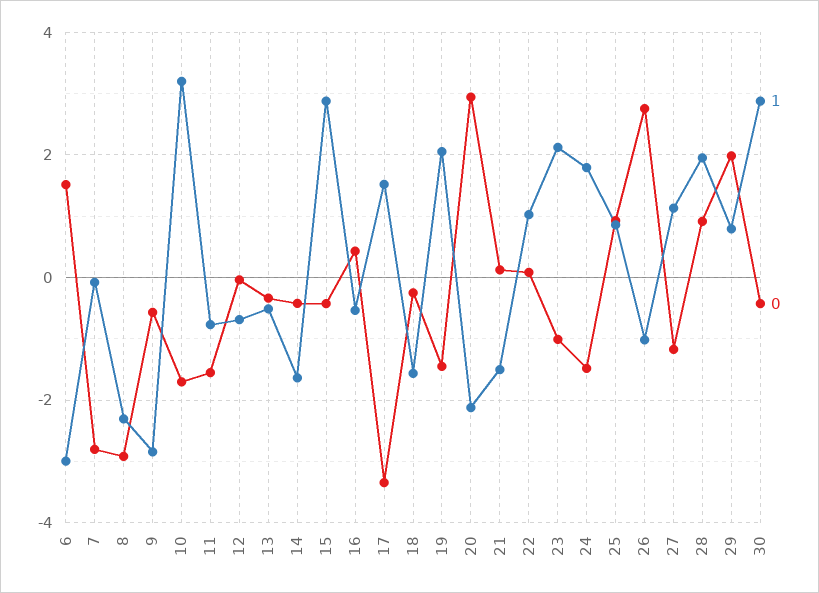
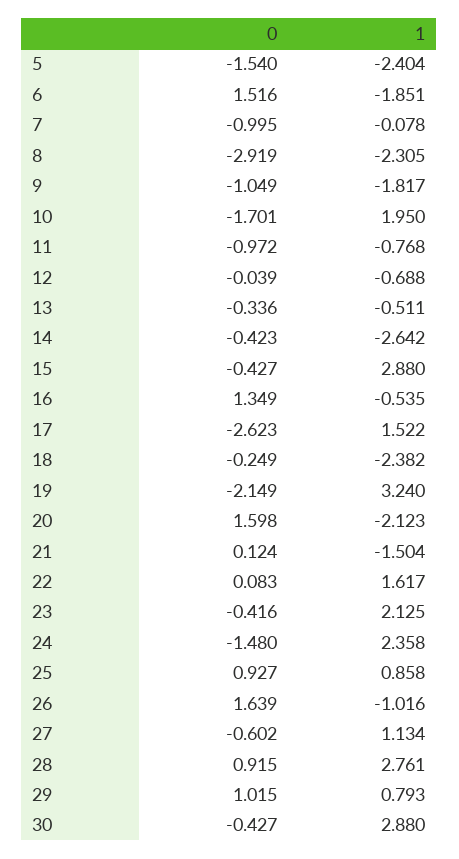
1, 6: -3 -> -1.851
0, 7: -2.8 -> -0.995
1, 9: -2.8 -> -1.817
0, 9: -0.6 -> -1.049
1, 10: 3.2 -> 1.95
0, 11: -1.6 -> -0.972
1, 14: -1.6 -> -2.642
0, 16: 0.4 -> 1.349
0, 17: -3.4 -> -2.623
1, 18: -1.6 -> -2.382
1, 19: 2 -> 3.24
0, 19: -1.4 -> -2.149
0, 20: 3 -> 1.598
1, 22: 1 -> 1.617
0, 23: -1 -> -0.416
1, 24: 1.8 -> 2.358
0, 26: 2.8 -> 1.639
0, 27: -1.2 -> -0.602
1, 28: 2 -> 2.761
0, 29: 2 -> 1.015
0, 5: none -> -1.54
1, 5: none -> -2.404

